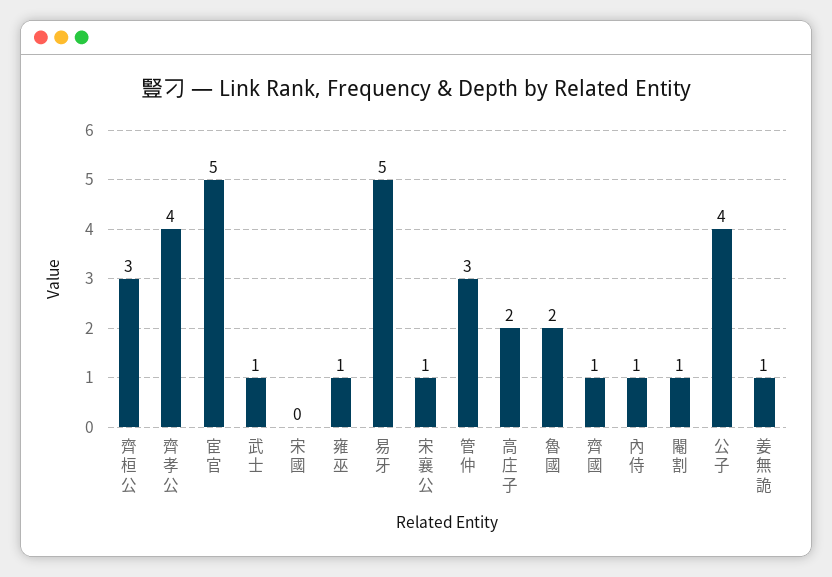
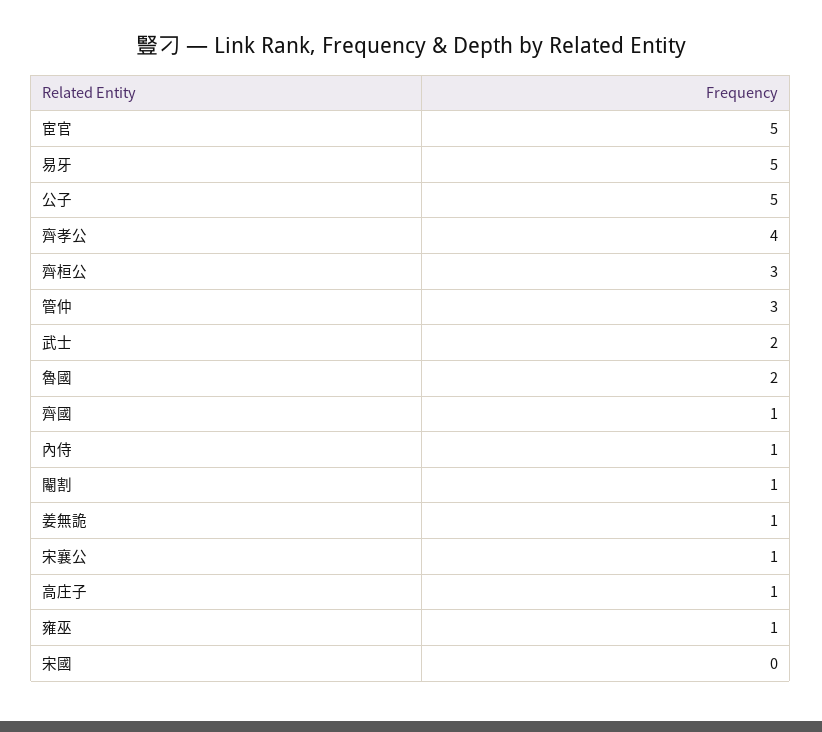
武士: 1 -> 2
高庄子: 2 -> 1
公子: 4 -> 5

